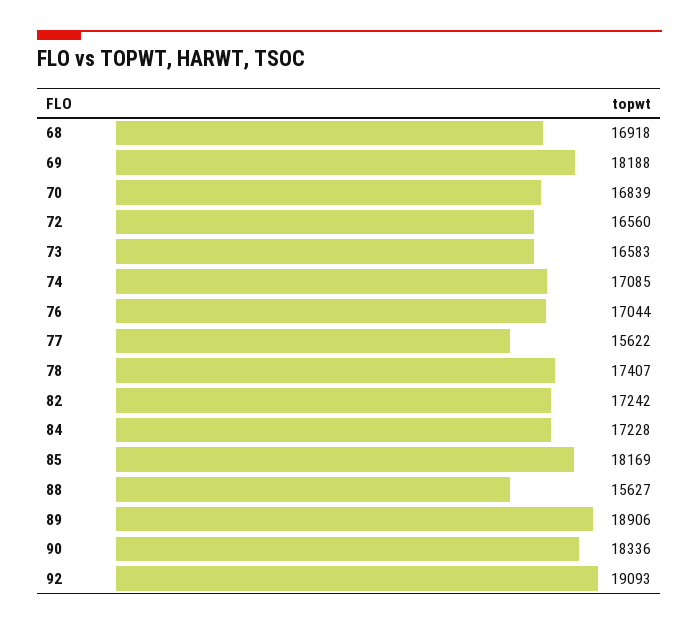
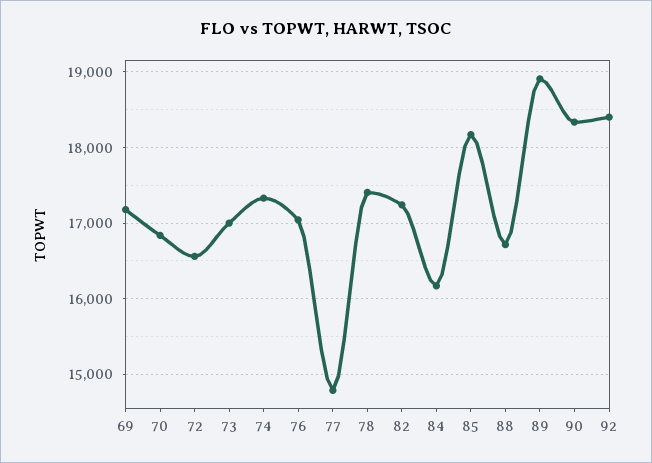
68: 16918 -> none
69: 18188 -> 17200
73: 16583 -> 17000
74: 17085 -> 17300
77: 15622 -> 14800
84: 17228 -> 16200
88: 15627 -> 16700
92: 19093 -> 18400

